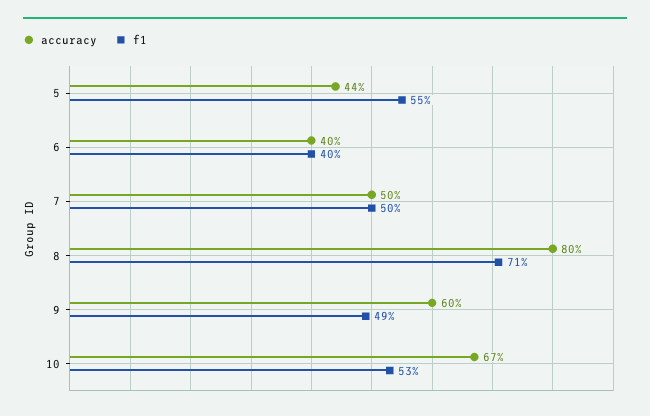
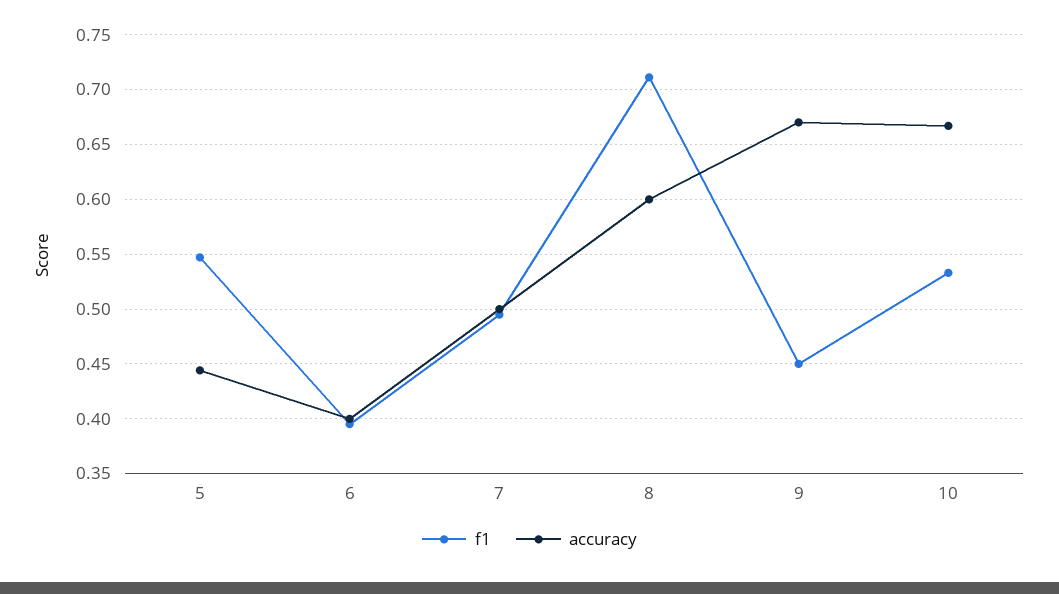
accuracy, 8: 0.8 -> 0.6
accuracy, 9: 0.6 -> 0.67
f1, 9: 0.49 -> 0.45

